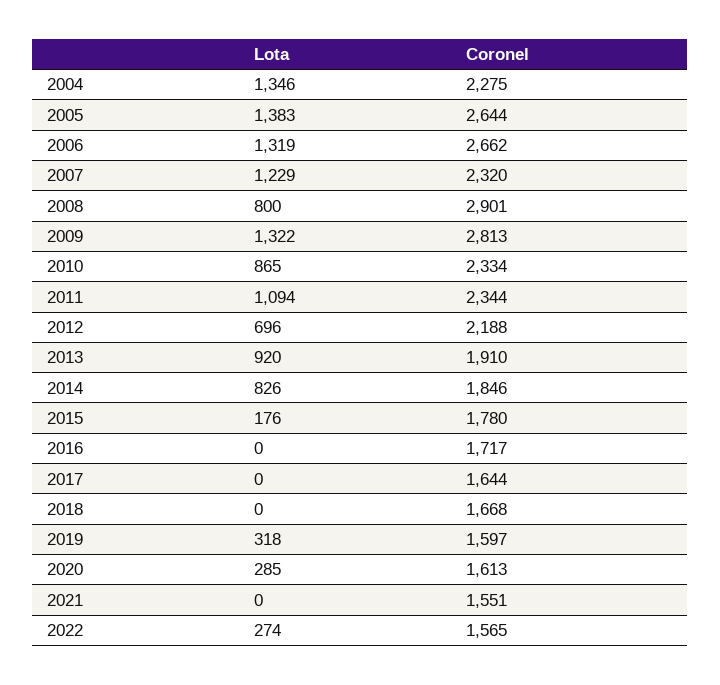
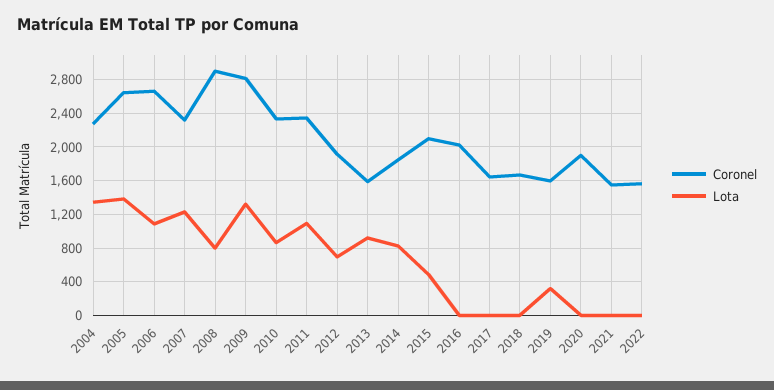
Lota, 2006: 1319 -> 1100
Coronel, 2012: 2188 -> 1900
Coronel, 2013: 1910 -> 1600
Lota, 2015: 176 -> 500
Coronel, 2015: 1780 -> 2100
Coronel, 2016: 1717 -> 2000
Lota, 2020: 285 -> 0
Coronel, 2020: 1613 -> 1900
Lota, 2022: 274 -> 0

